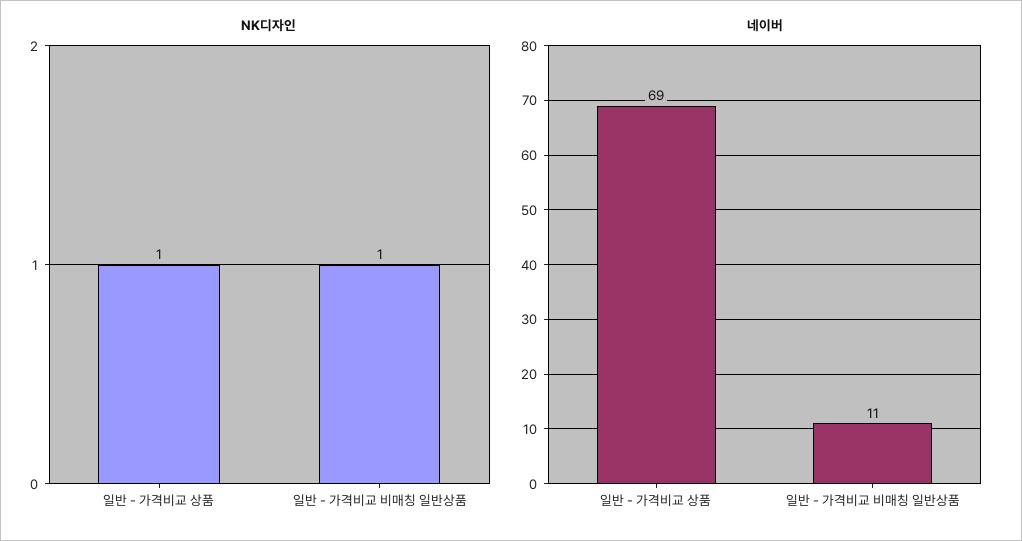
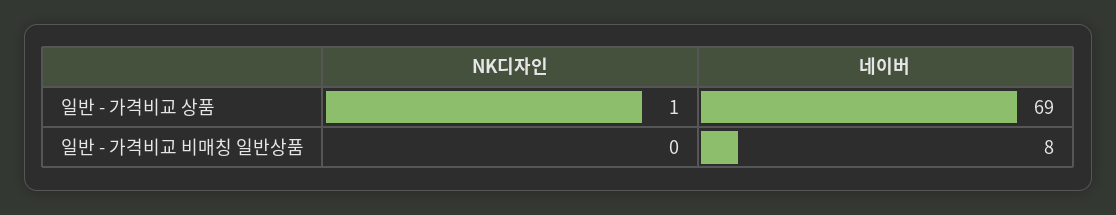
NK디자인, 일반 - 가격비교 비매칭 일반상품: 1 -> 0
네이버, 일반 - 가격비교 비매칭 일반상품: 11 -> 8

